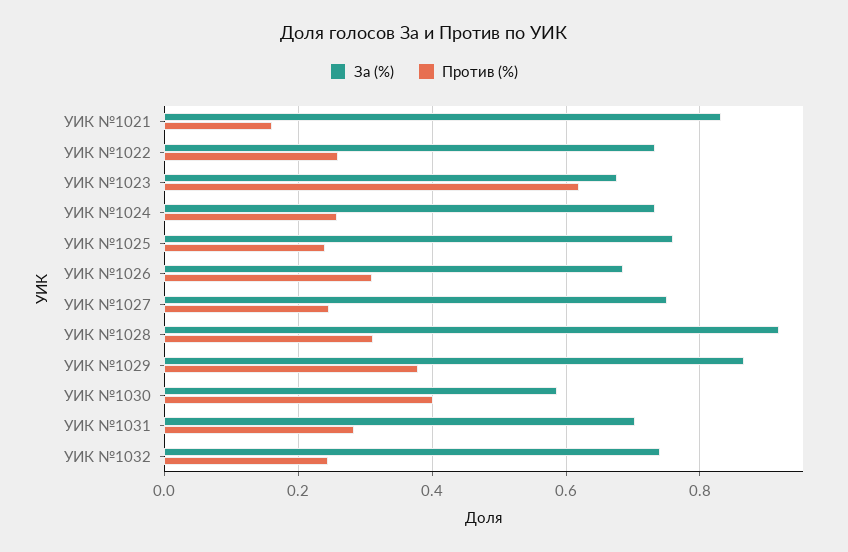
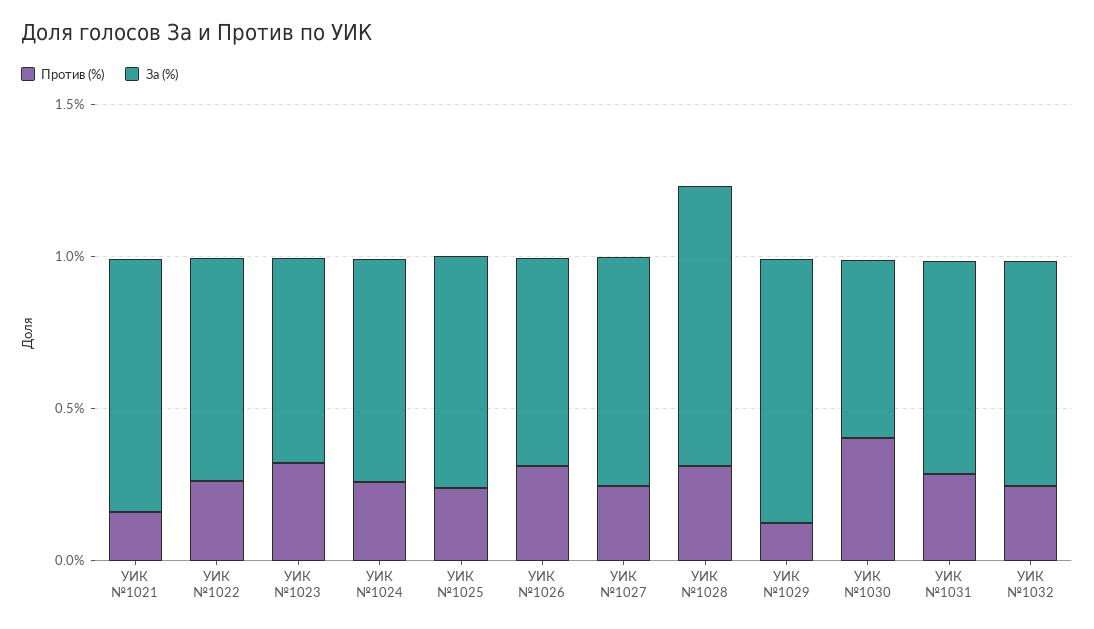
Против (%), УИК №1023: 0.62 -> 0.3
Против (%), УИК №1029: 0.38 -> 0.1

